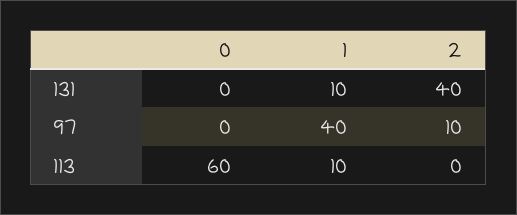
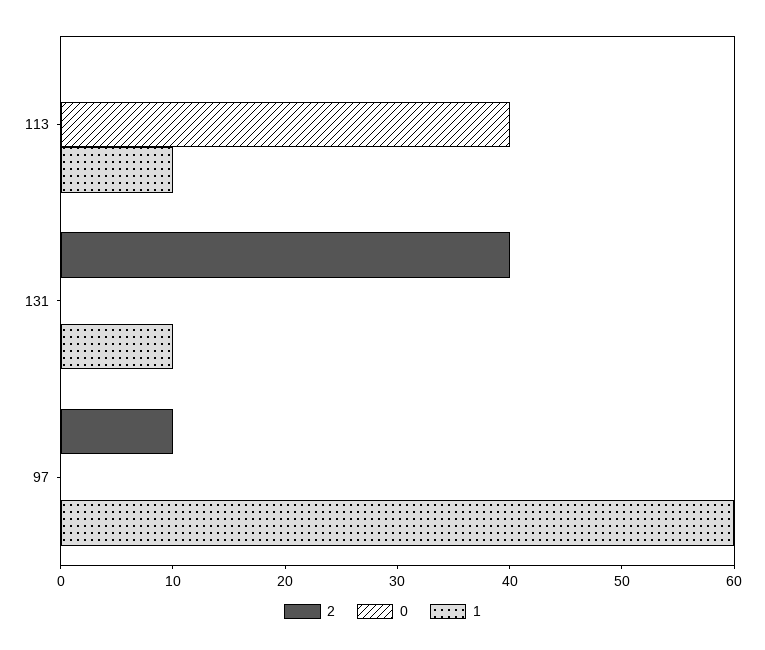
1, 97: 40 -> 60
0, 113: 60 -> 40

